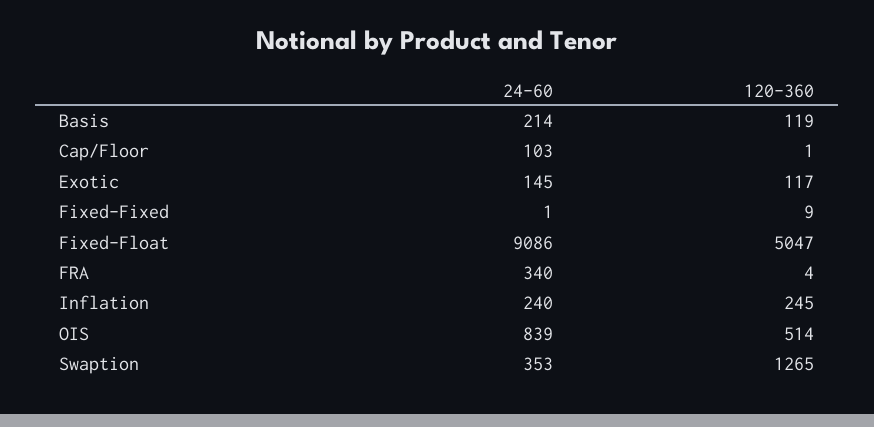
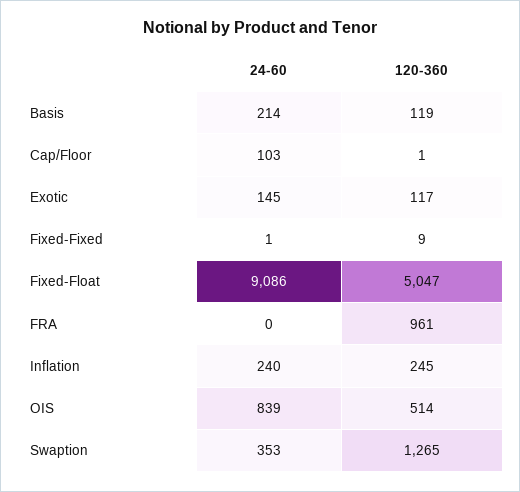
24-60, FRA: 340 -> 0
120-360, FRA: 4 -> 961

